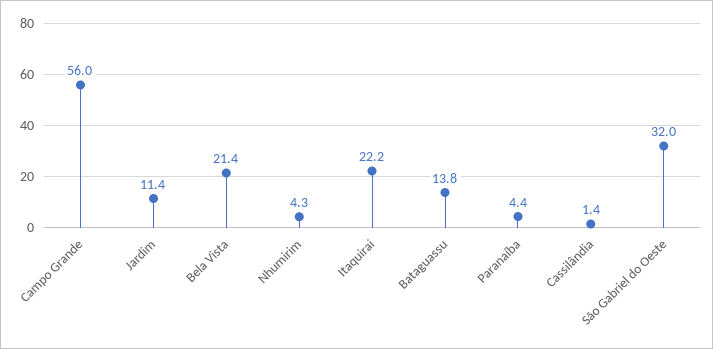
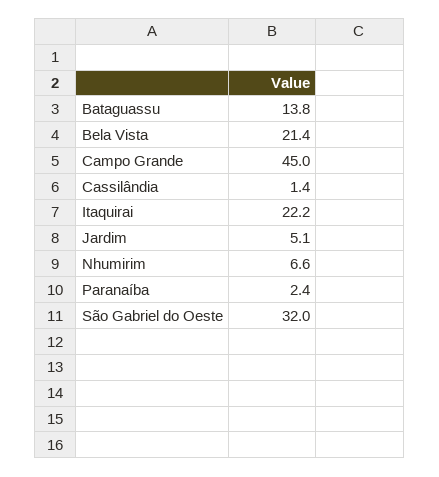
Campo Grande: 56 -> 45
Jardim: 11.4 -> 5.1
Nhumirim: 4.3 -> 6.6
Paranaíba: 4.4 -> 2.4

